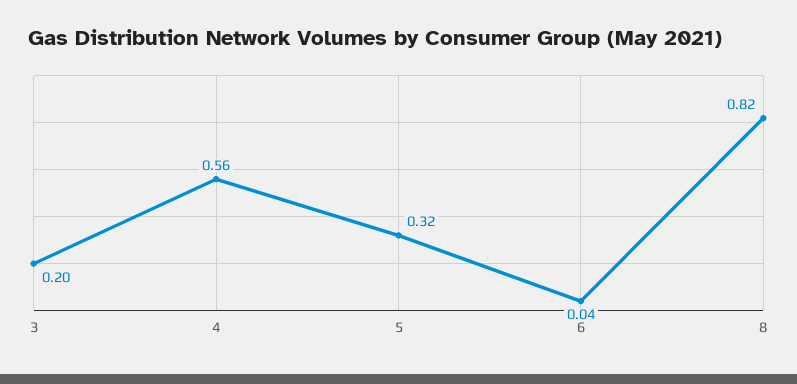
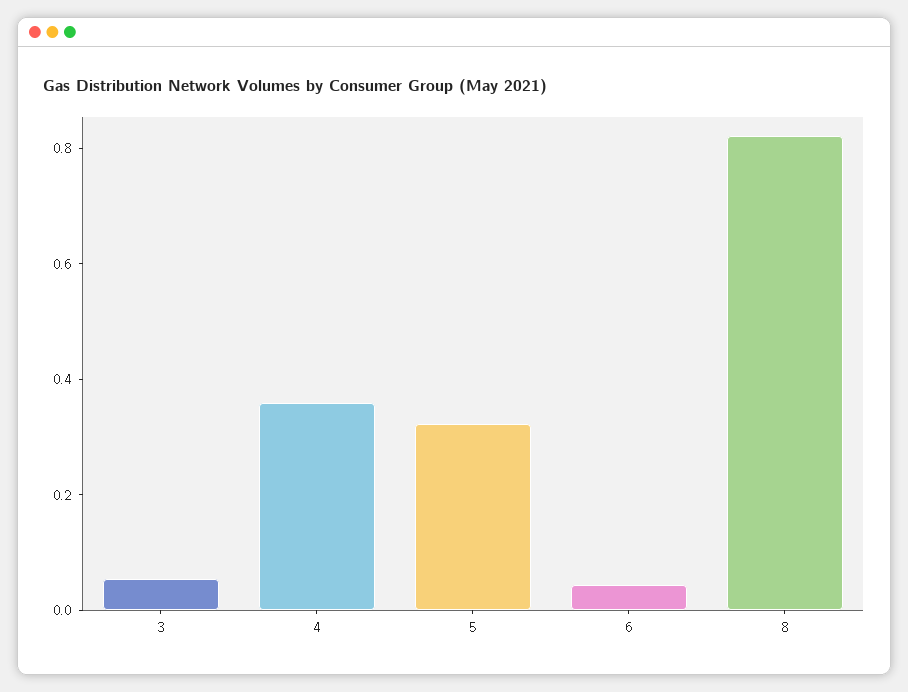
3: 0.2 -> 0.05
4: 0.56 -> 0.35

